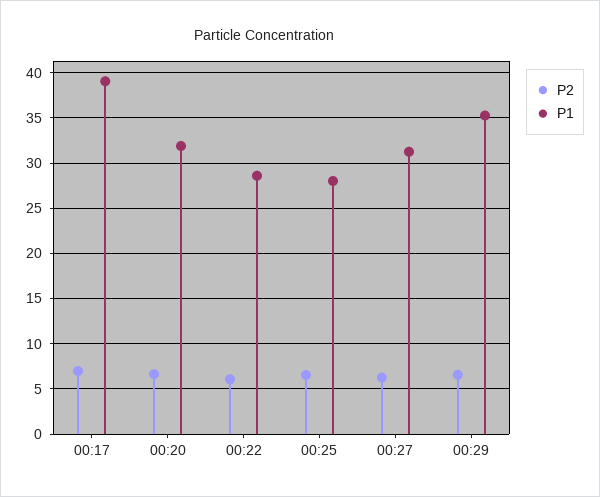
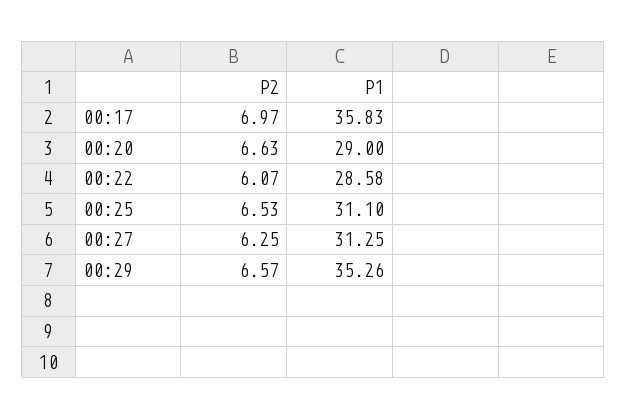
P1, 00:17: 39 -> 35.83
P1, 00:20: 32 -> 29
P1, 00:25: 28 -> 31.1

